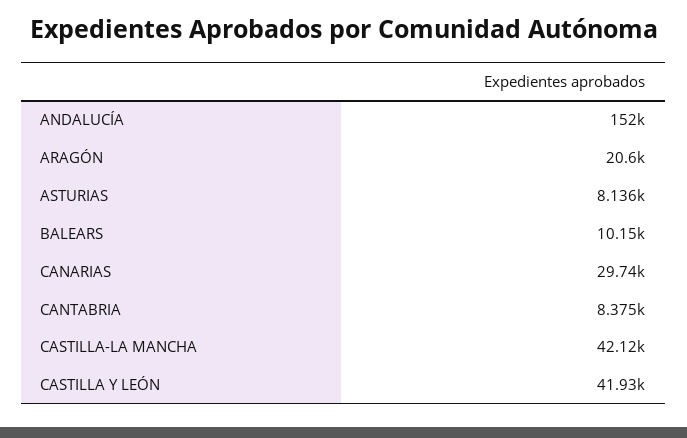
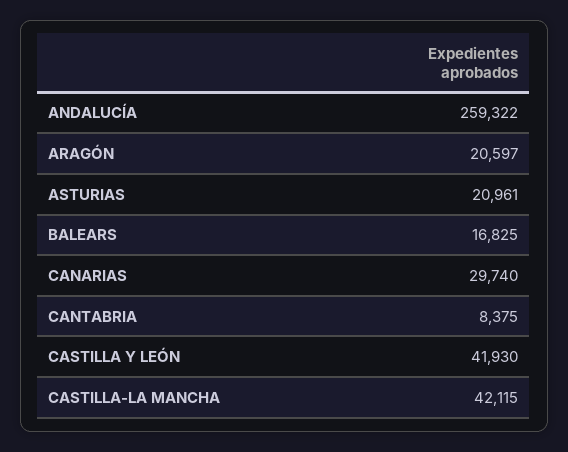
ANDALUCÍA: 152000 -> 259322
ASTURIAS: 8136 -> 20961
BALEARS: 10150 -> 16825

